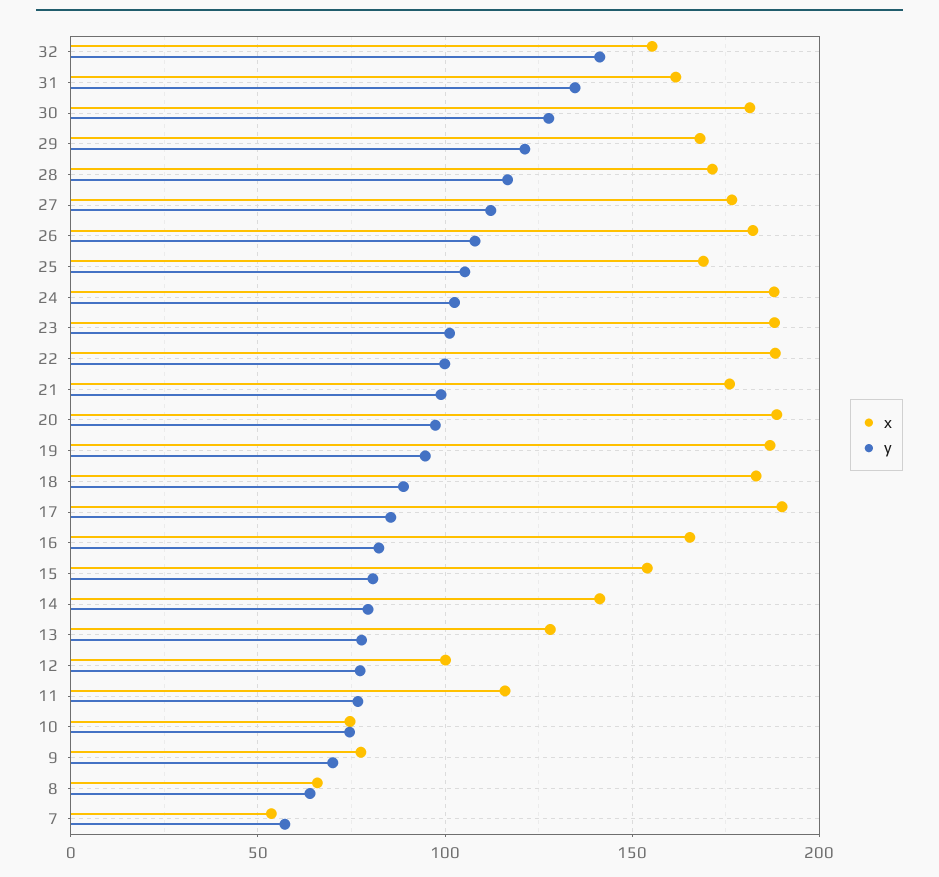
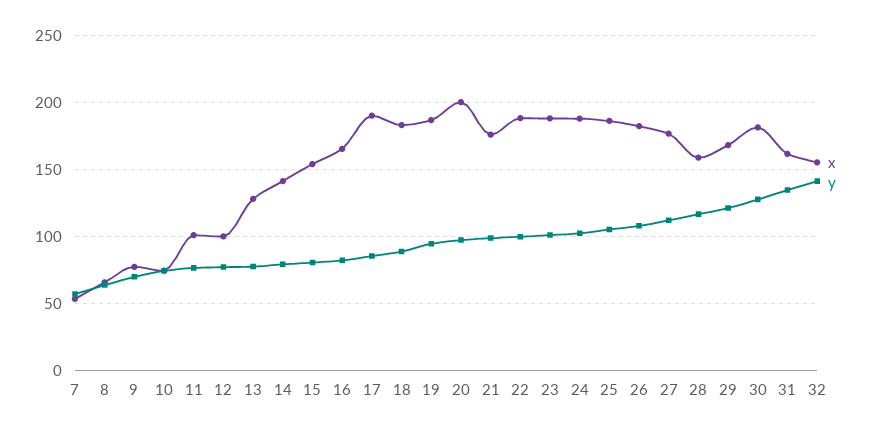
x, 28: 170 -> 160
x, 25: 170 -> 185
x, 20: 190 -> 200
x, 11: 115 -> 100

